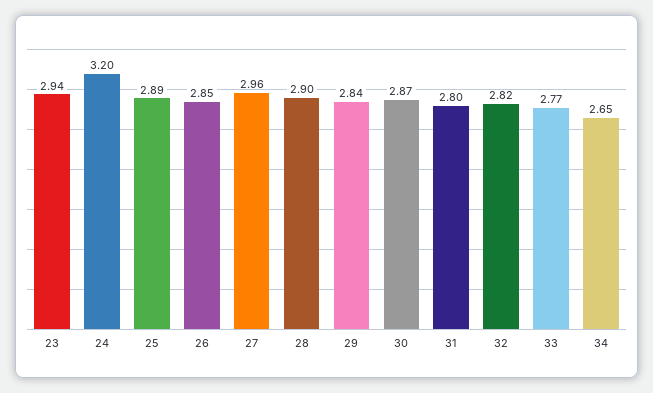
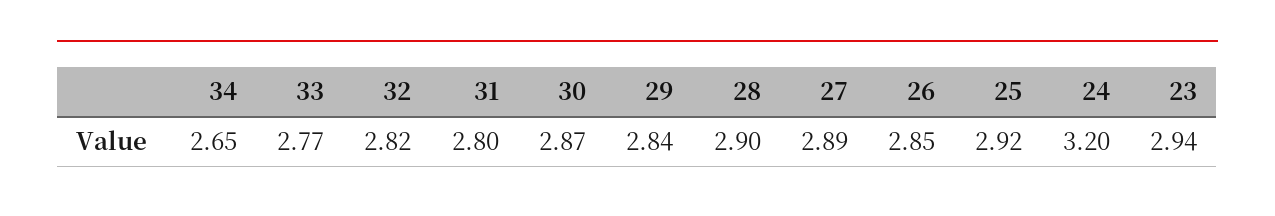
25: 2.89 -> 2.92
27: 2.96 -> 2.89

